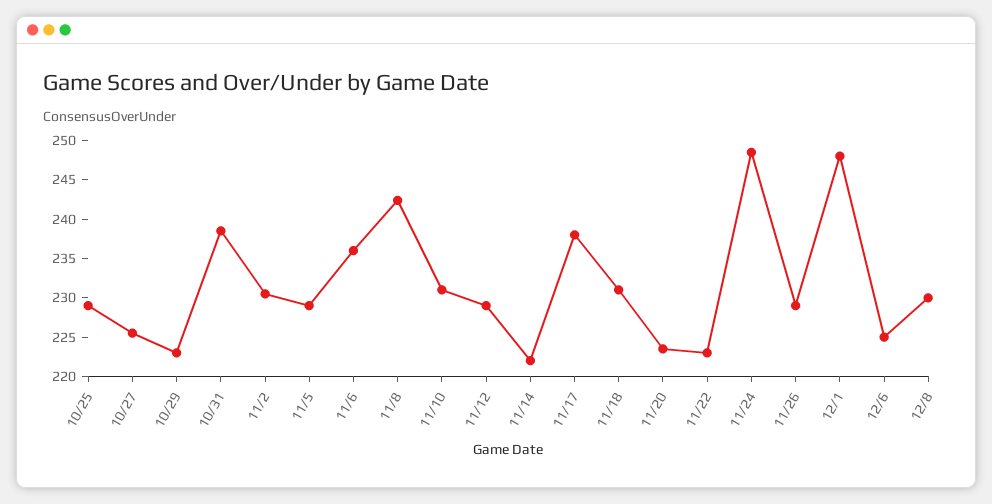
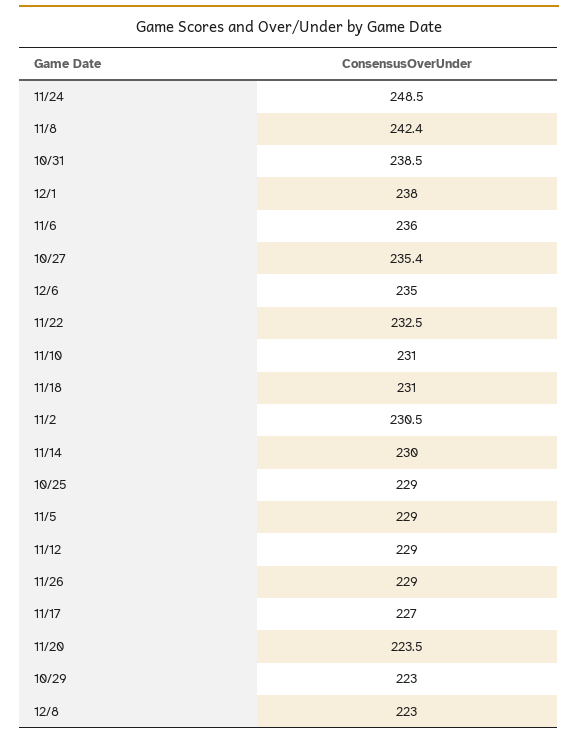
10/27: 225 -> 235.4
11/14: 222.5 -> 230
11/17: 237.5 -> 227
11/22: 222.5 -> 232.5
12/1: 247.5 -> 238
12/6: 225 -> 235
12/8: 230 -> 223

